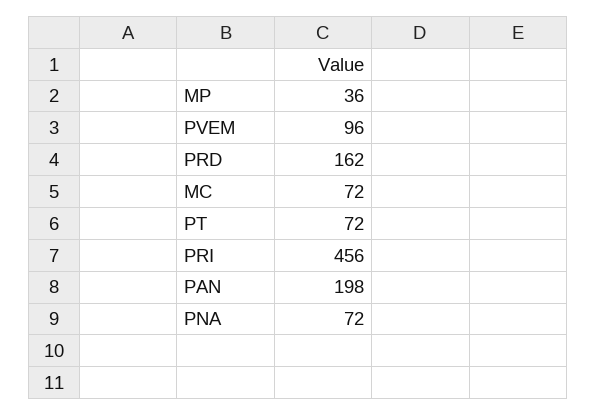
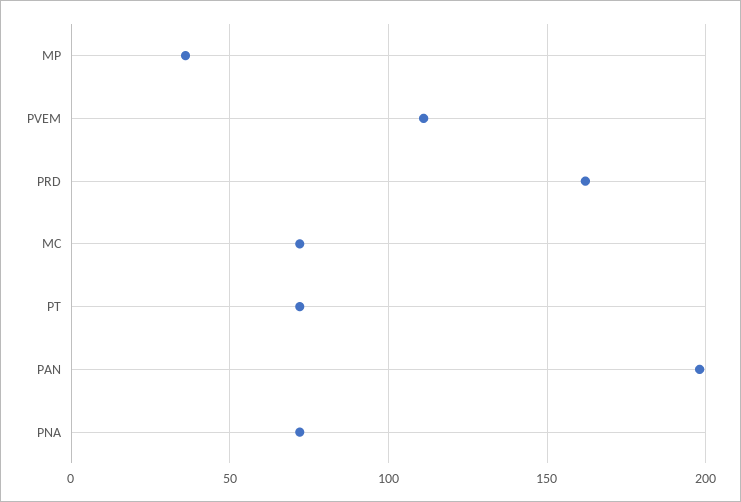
PVEM: 96 -> 110
PRI: 456 -> none

